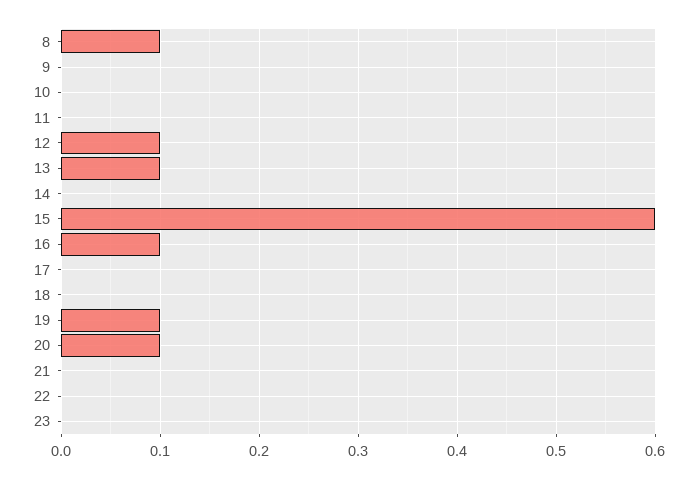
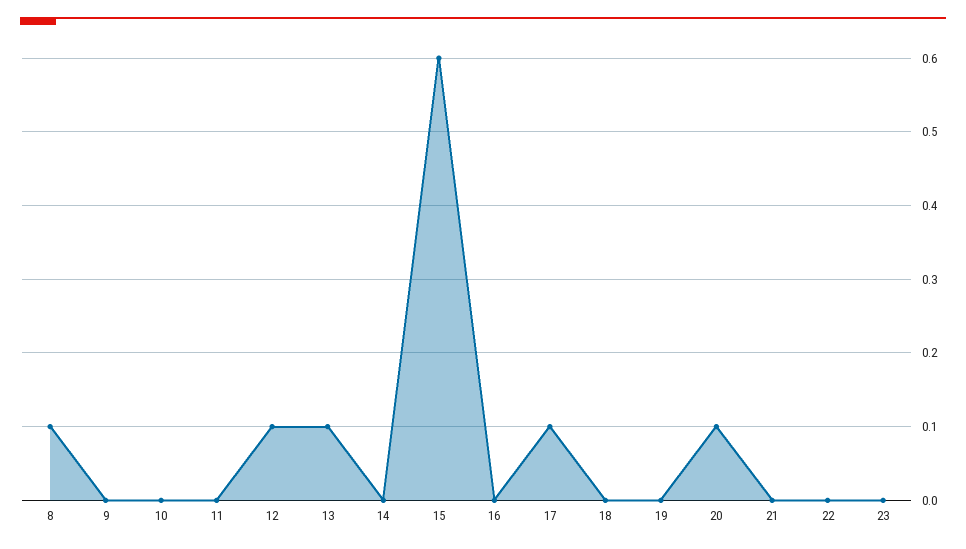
16: 0.1 -> 0
17: 0 -> 0.1
19: 0.1 -> 0

